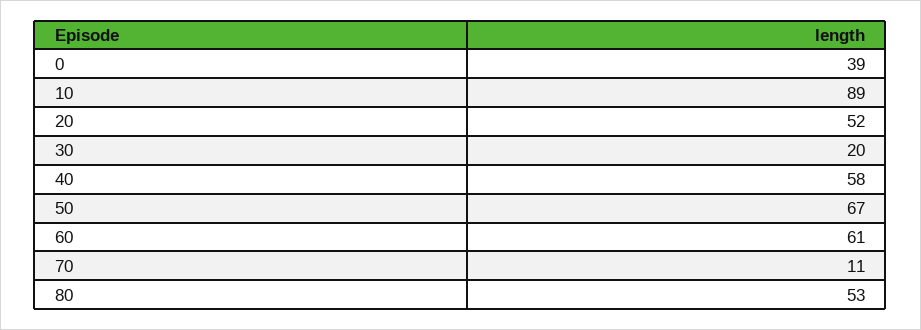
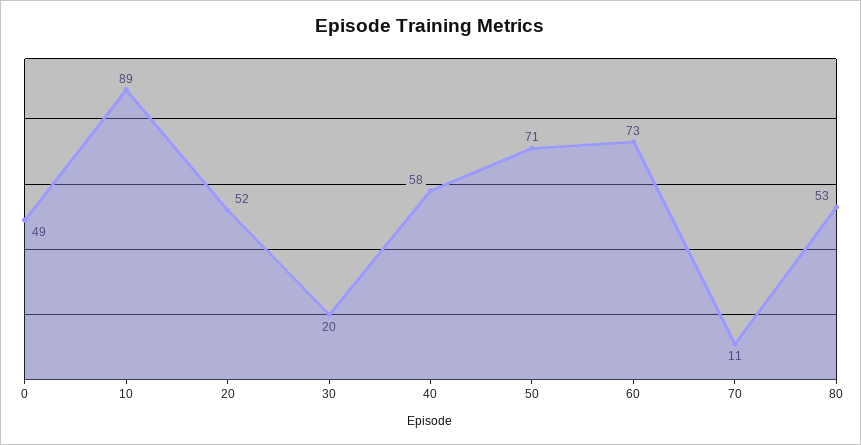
0: 39 -> 49
50: 67 -> 71
60: 61 -> 73

